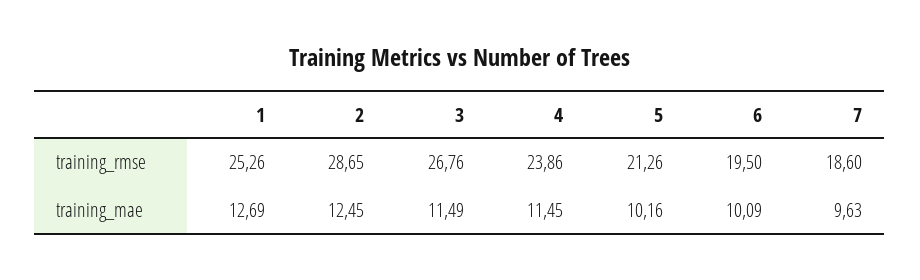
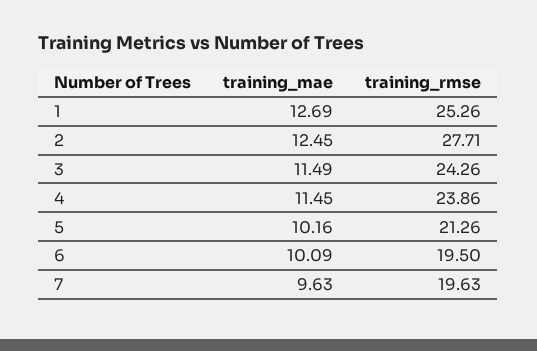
2, training_rmse: 28.65 -> 27.71
3, training_rmse: 26.76 -> 24.26
7, training_rmse: 18.6 -> 19.63

